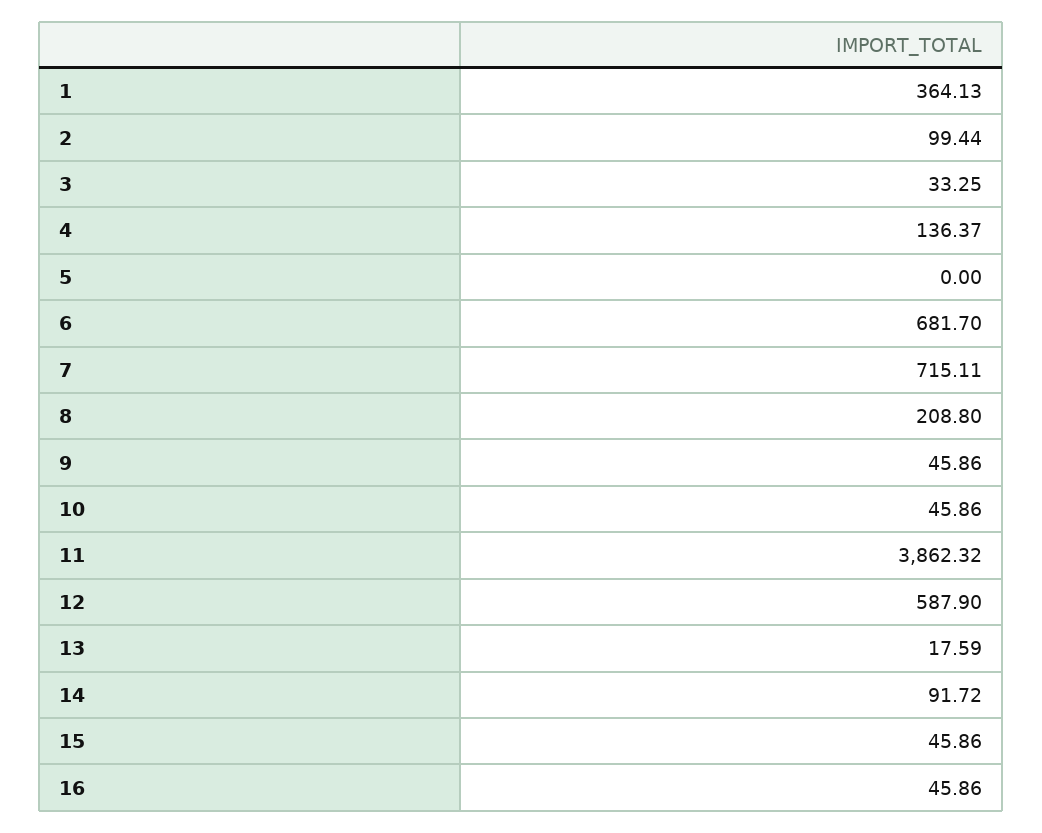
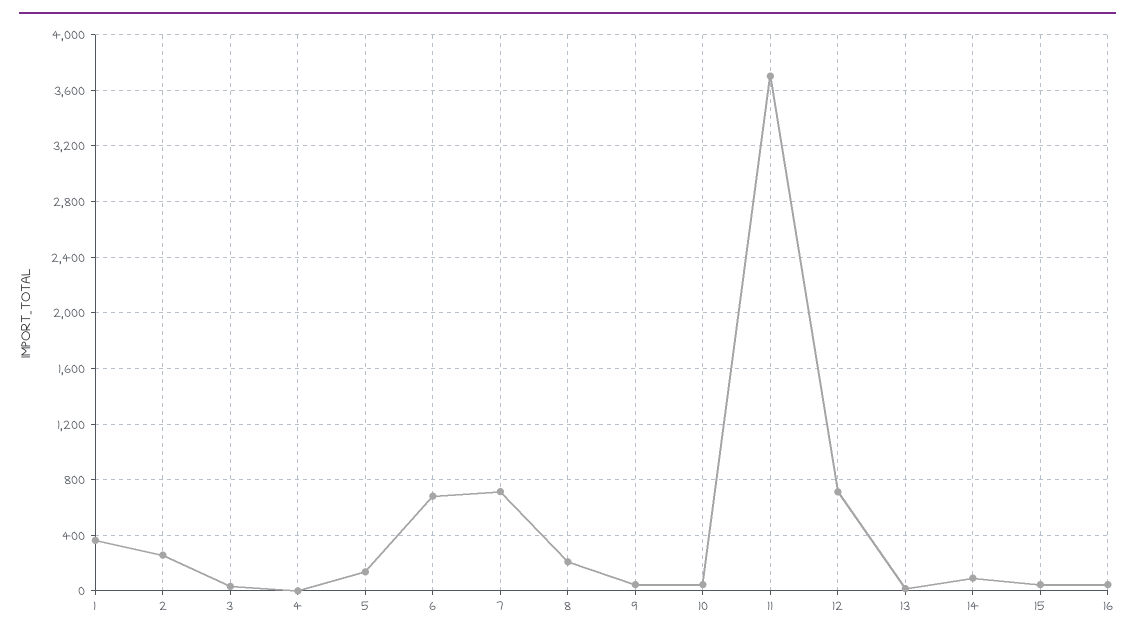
2: 99.44 -> 250
4: 136.37 -> 0
5: 0 -> 150
11: 3862.32 -> 3700
12: 587.9 -> 700

